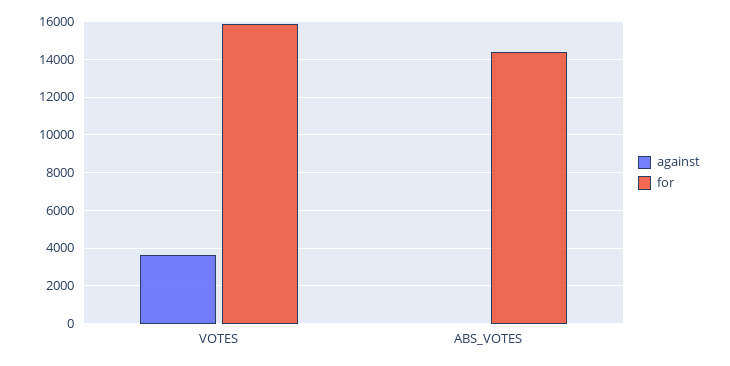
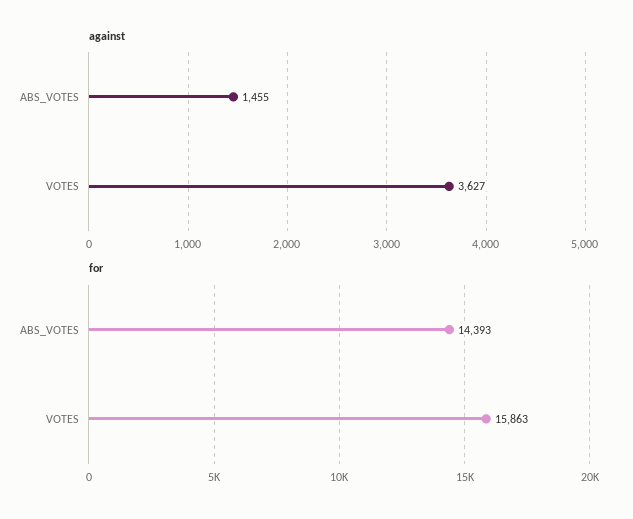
against, ABS_VOTES: 0 -> 1455

